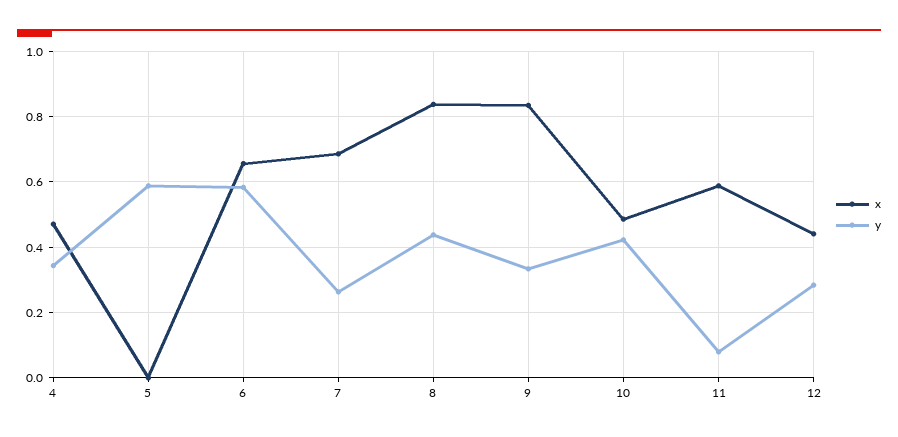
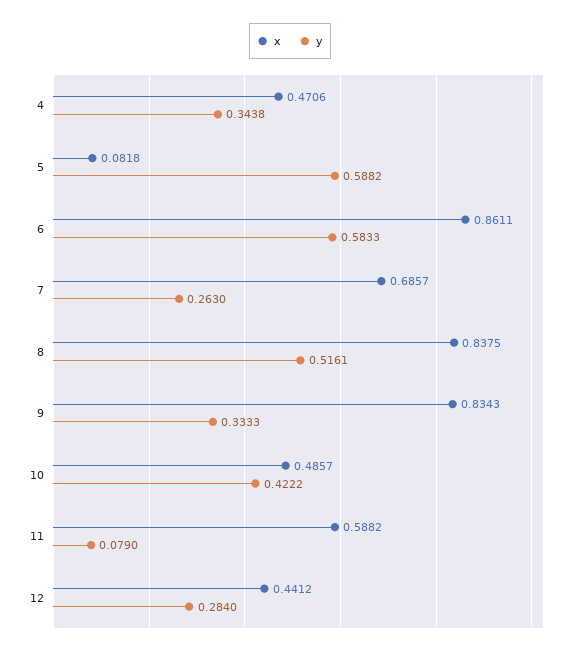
x, 5: 0 -> 0.0818
x, 6: 0.66 -> 0.8611
y, 8: 0.44 -> 0.5161

